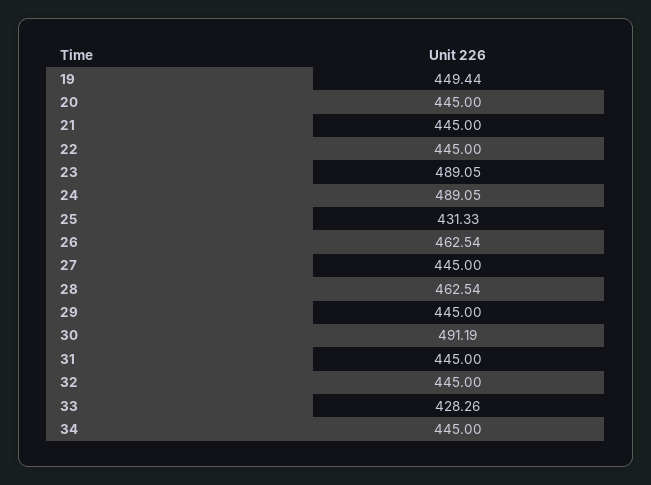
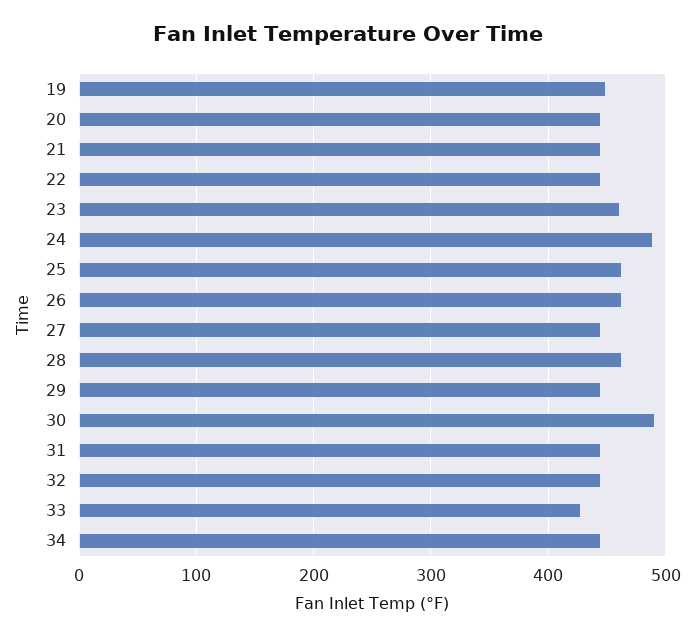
23: 489.05 -> 460
25: 431.33 -> 460

